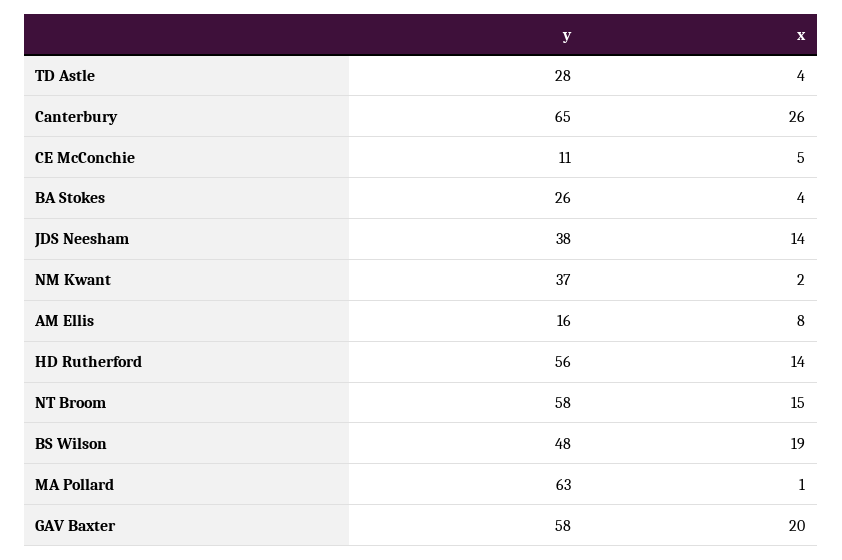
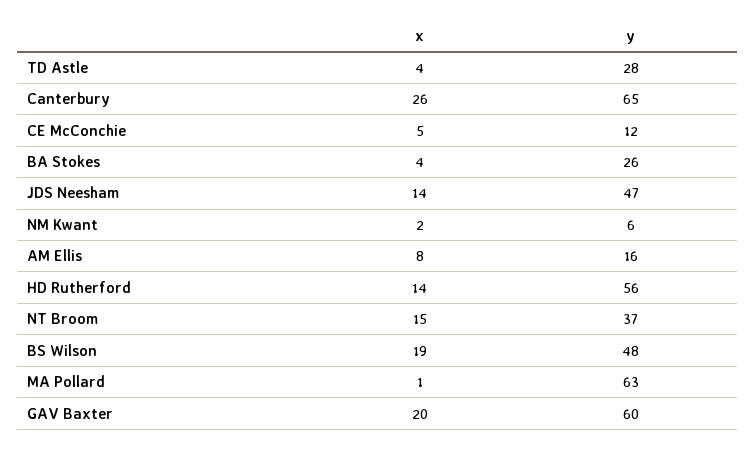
y, CE McConchie: 11 -> 12
y, JDS Neesham: 38 -> 47
y, NM Kwant: 37 -> 6
y, NT Broom: 58 -> 37
y, GAV Baxter: 58 -> 60

